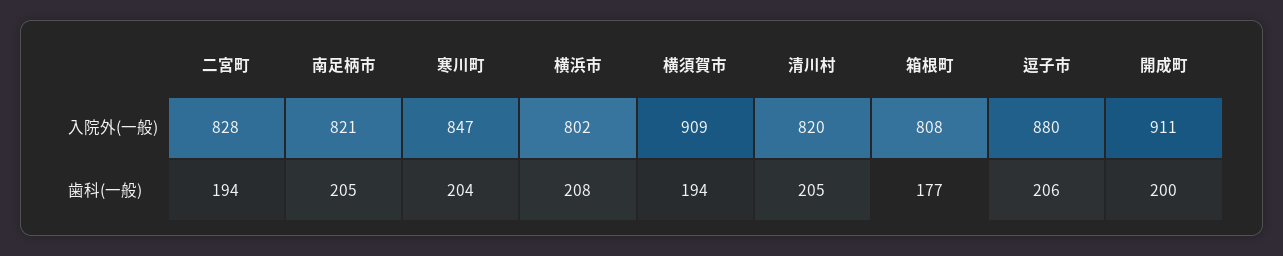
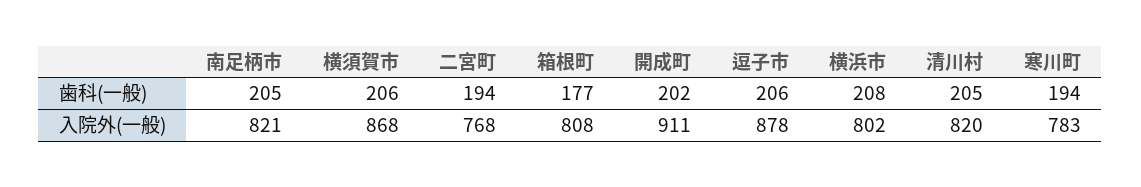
二宮町, 入院外(一般): 828 -> 768
寒川町, 入院外(一般): 847 -> 783
横須賀市, 入院外(一般): 909 -> 868
逗子市, 入院外(一般): 880 -> 878
寒川町, 歯科(一般): 204 -> 194
横須賀市, 歯科(一般): 194 -> 206
開成町, 歯科(一般): 200 -> 202

